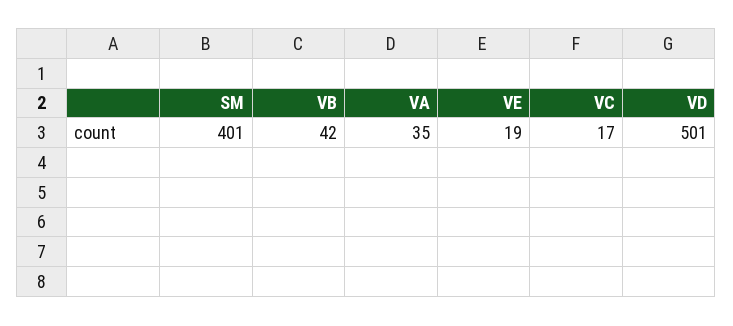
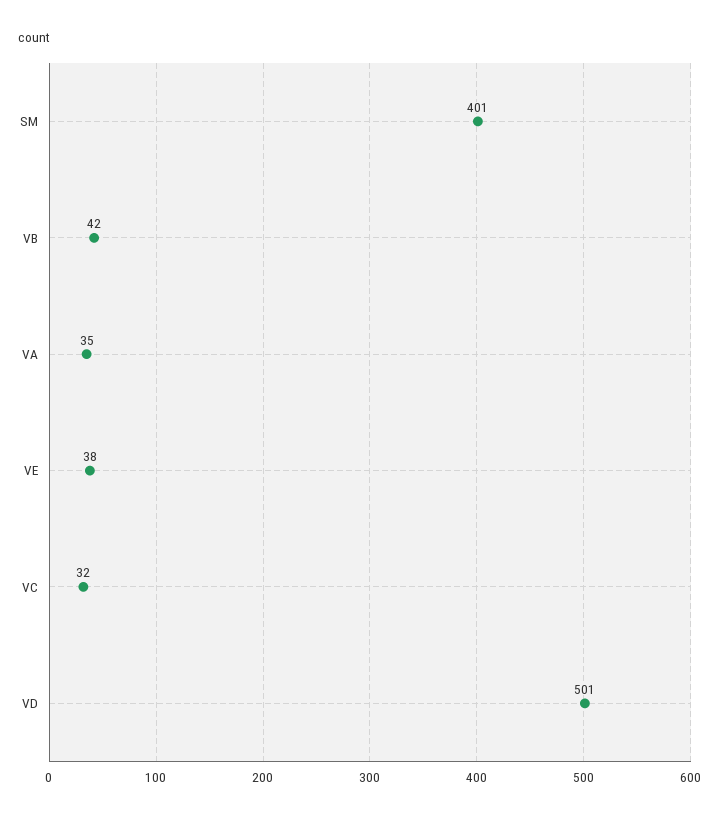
VE: 19 -> 38
VC: 17 -> 32

